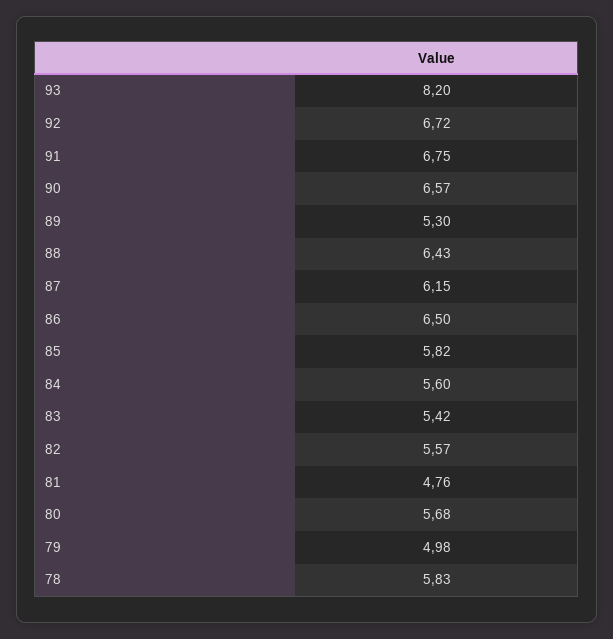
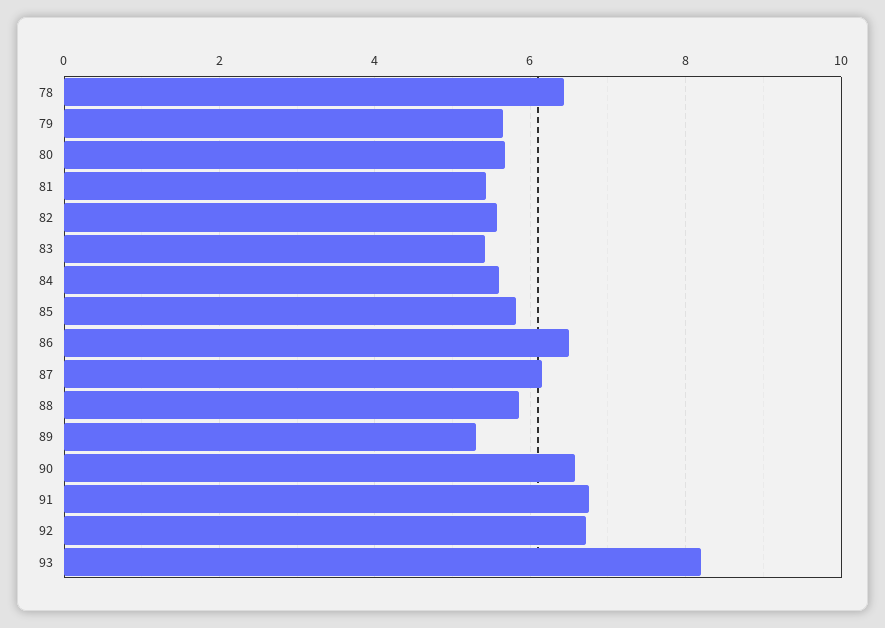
88: 6.43 -> 5.8
81: 4.76 -> 5.4
79: 4.98 -> 5.6
78: 5.83 -> 6.4

